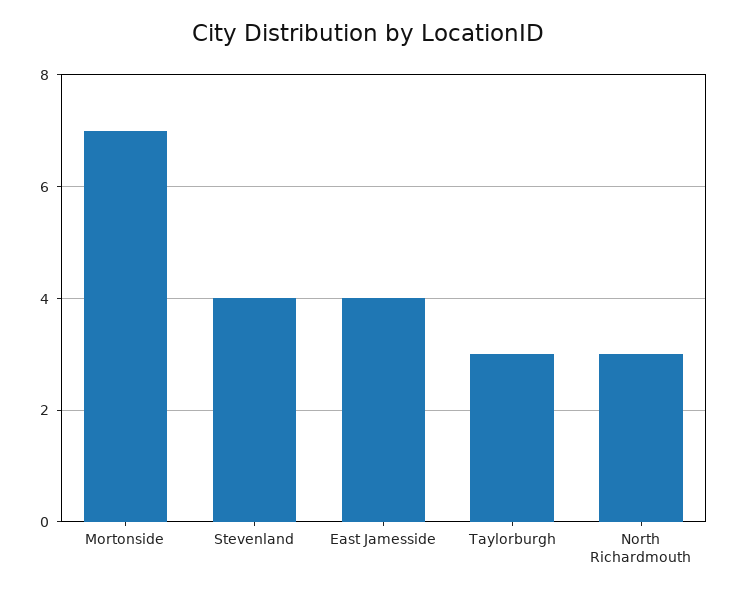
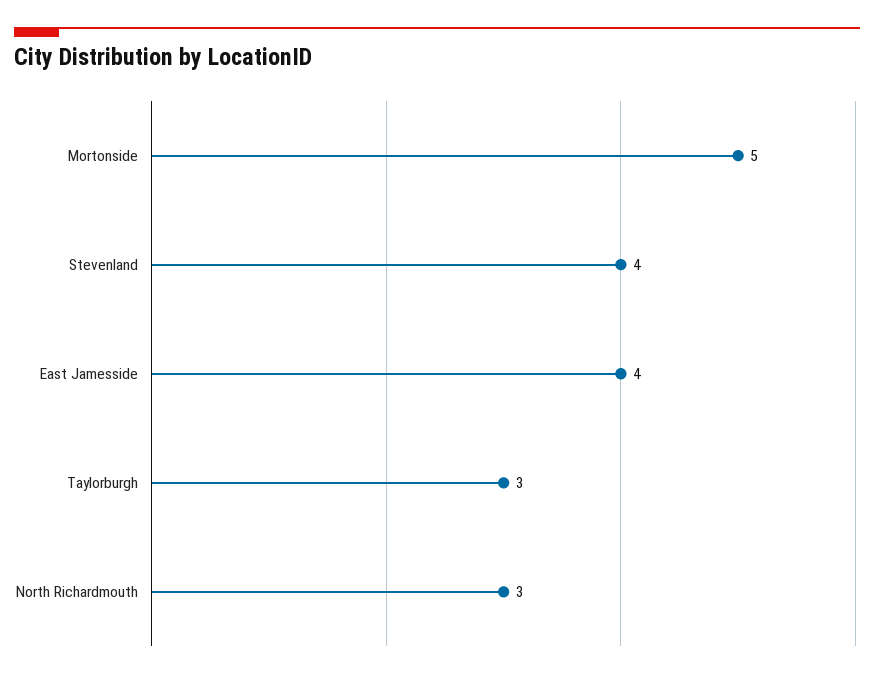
Mortonside: 7 -> 5

